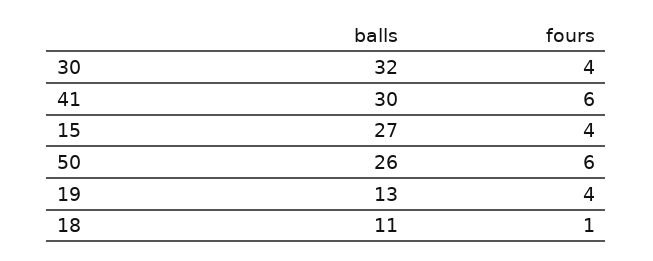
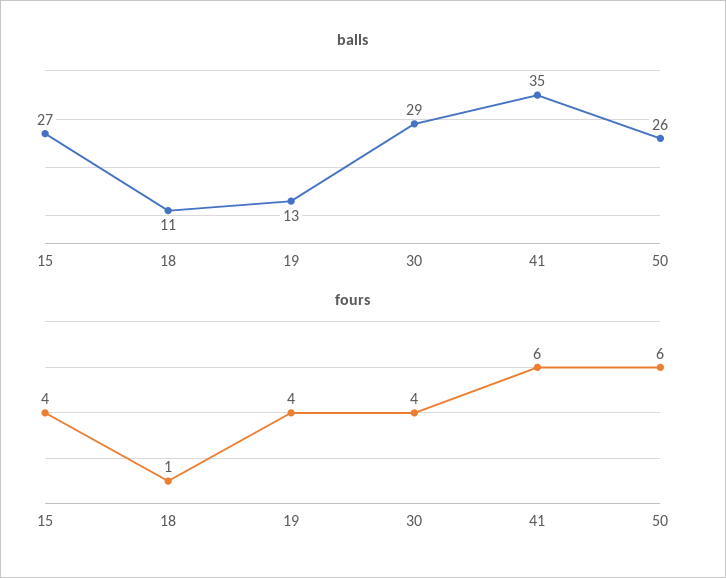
balls, 30: 32 -> 29
balls, 41: 30 -> 35

